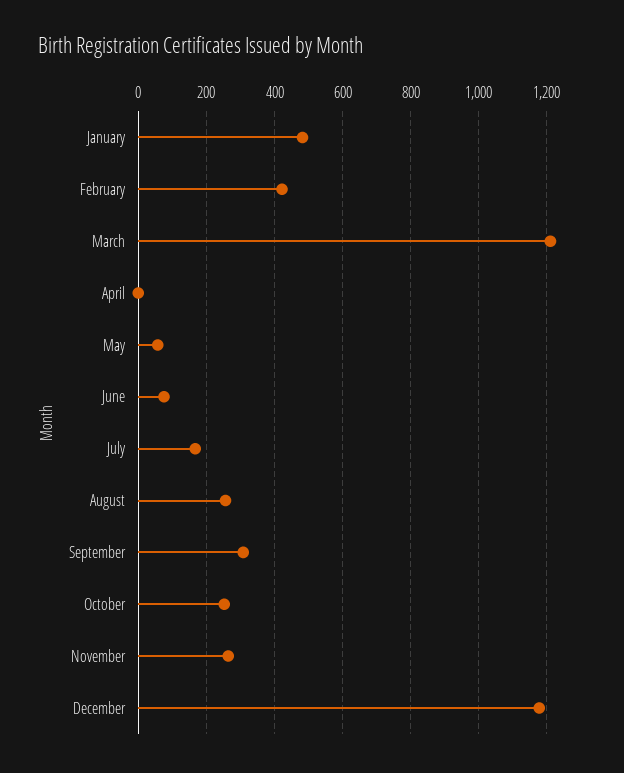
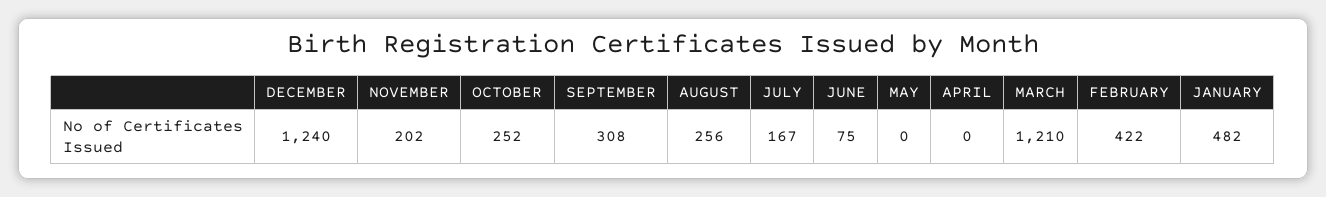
May: 60 -> 0
November: 260 -> 202
December: 1180 -> 1240

